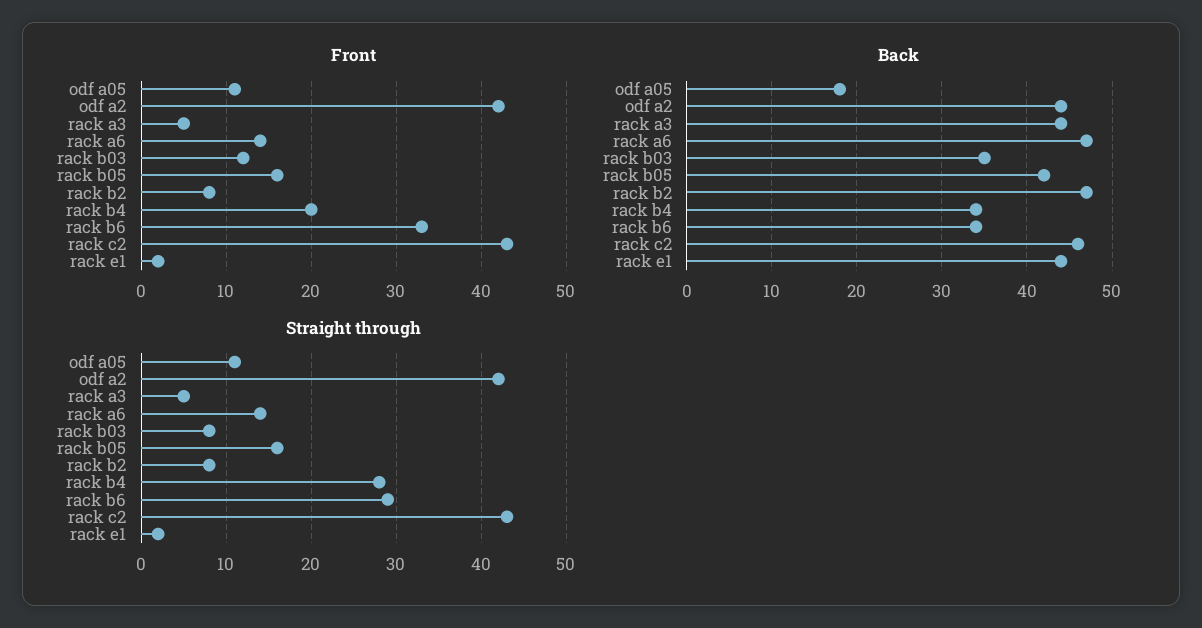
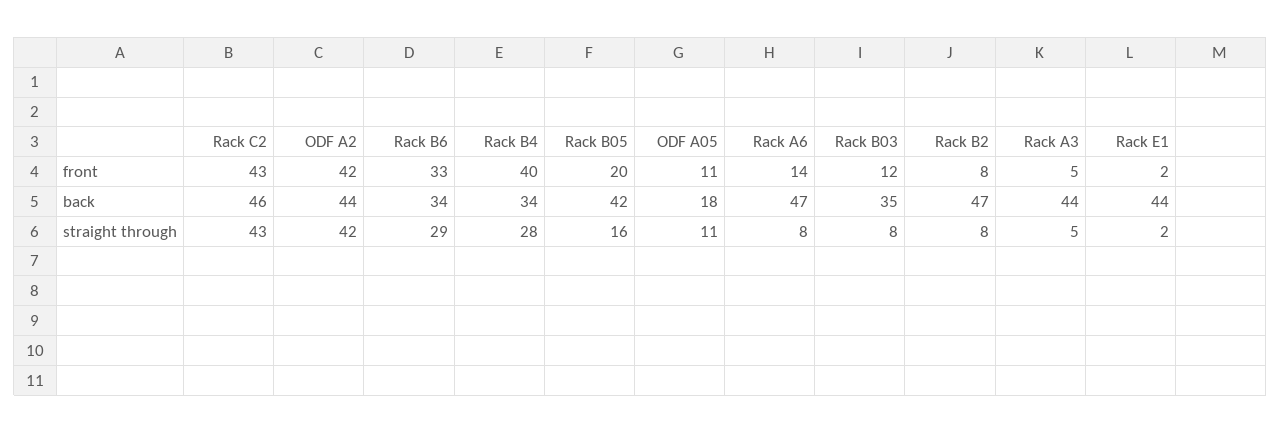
Front, rack b05: 16 -> 20
Front, rack b4: 20 -> 40
Straight through, rack a6: 14 -> 8

